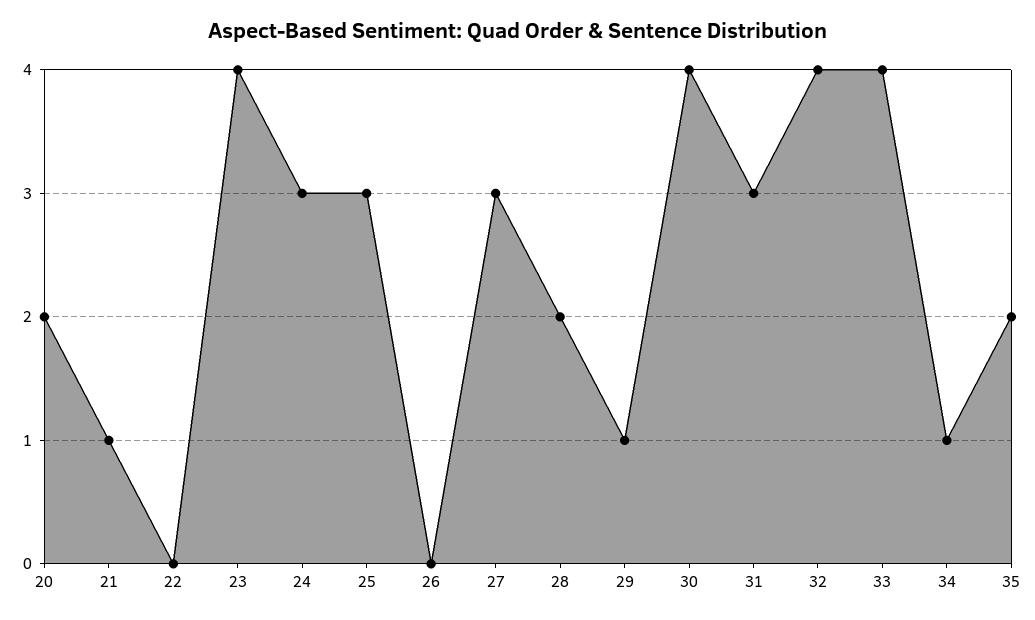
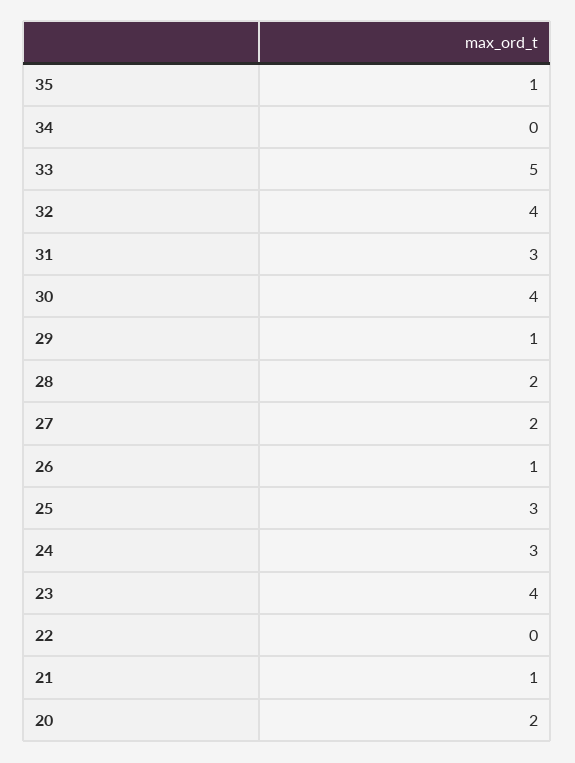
26: 0 -> 1
27: 3 -> 2
33: 4 -> 5
34: 1 -> 0
35: 2 -> 1

